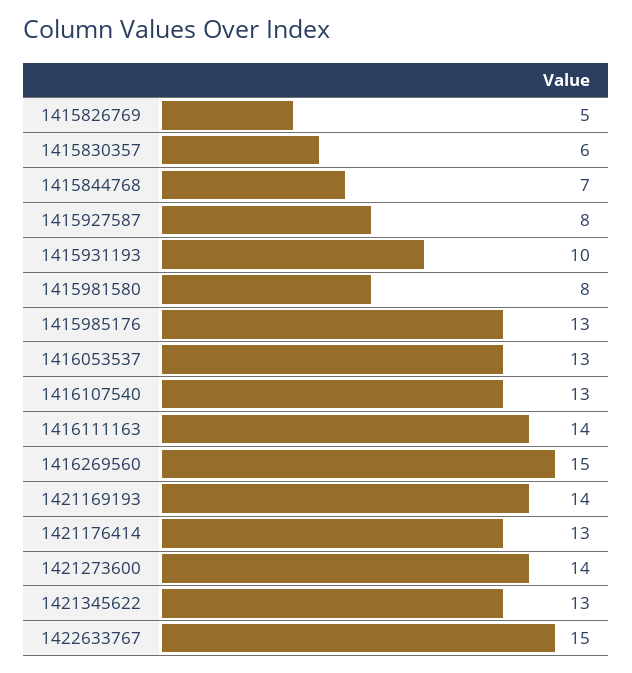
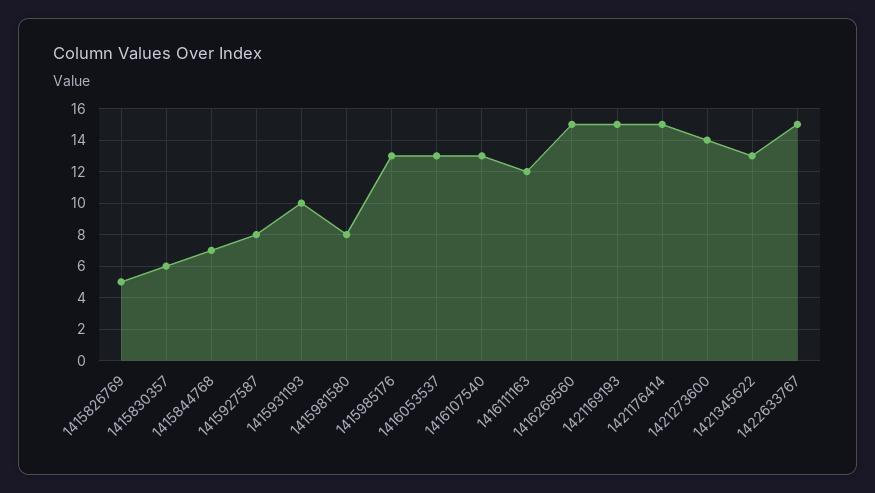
1416111163: 14 -> 12
1421169193: 14 -> 15
1421176414: 13 -> 15

